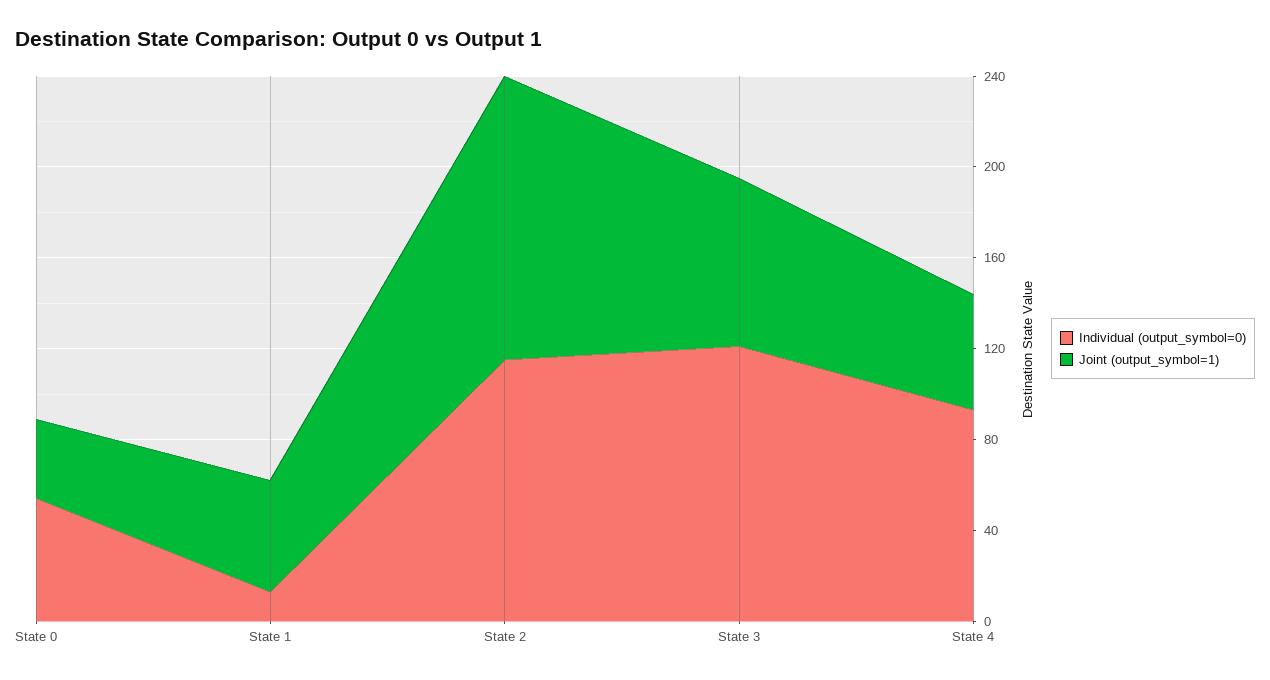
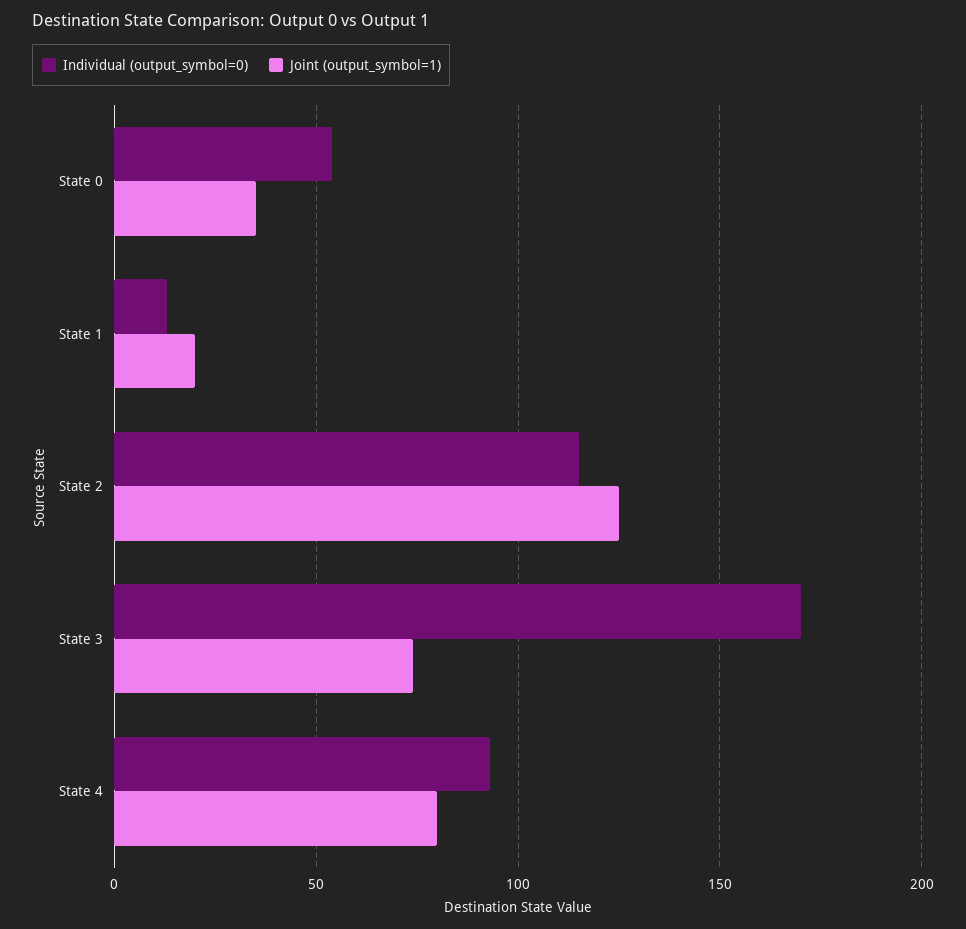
Joint (output_symbol=1), State 1: 50 -> 20
Individual (output_symbol=0), State 3: 120 -> 170
Joint (output_symbol=1), State 4: 50 -> 80

